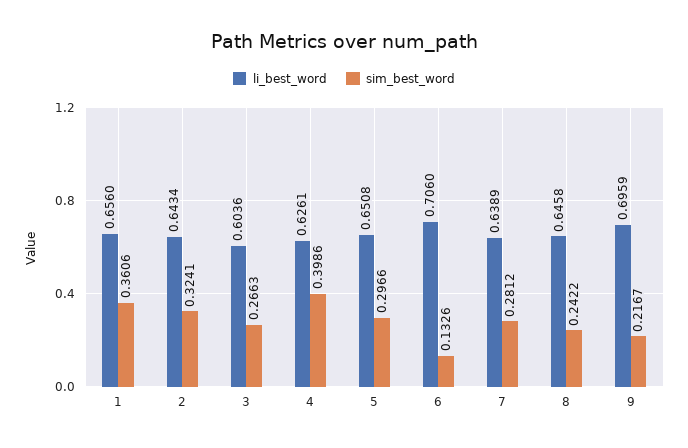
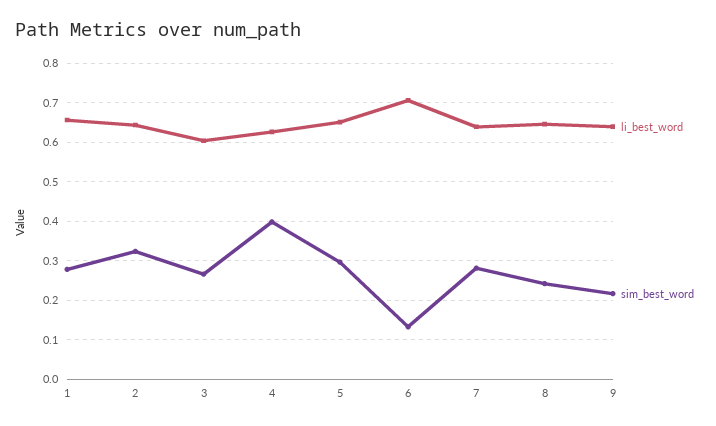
sim_best_word, 1: 0.3606 -> 0.28
li_best_word, 9: 0.6959 -> 0.64

